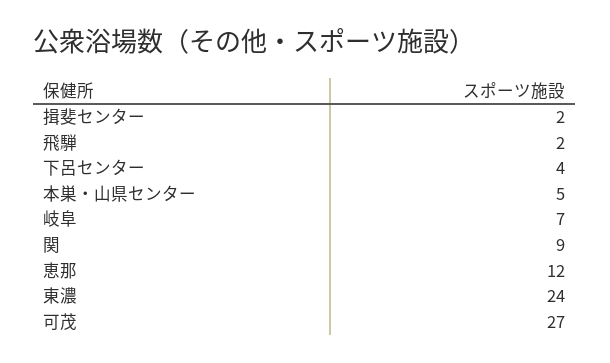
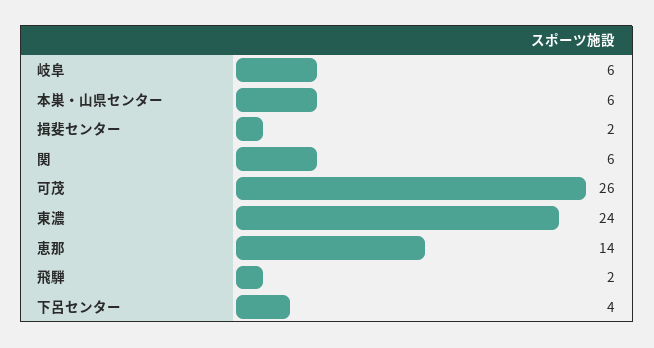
本巣・山県センター: 5 -> 6
岐阜: 7 -> 6
関: 9 -> 6
恵那: 12 -> 14
可茂: 27 -> 26

